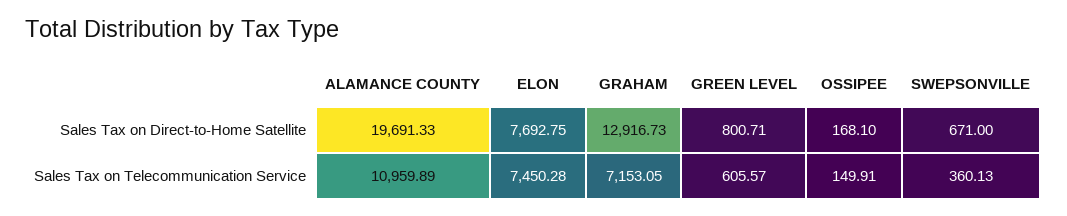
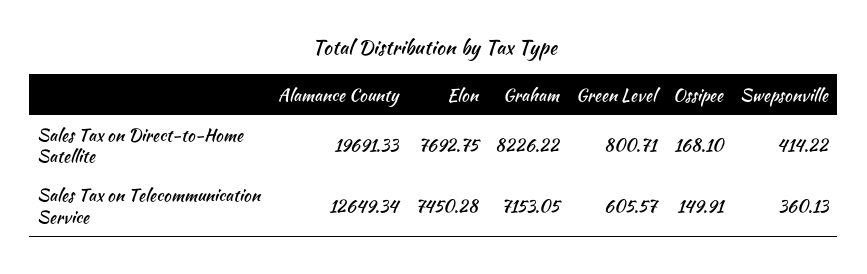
GRAHAM, Sales Tax on Direct-to-Home Satellite: 12916.73 -> 8226.22
SWEPSONVILLE, Sales Tax on Direct-to-Home Satellite: 671 -> 414.22
ALAMANCE COUNTY, Sales Tax on Telecommunication Service: 10959.89 -> 12649.34

